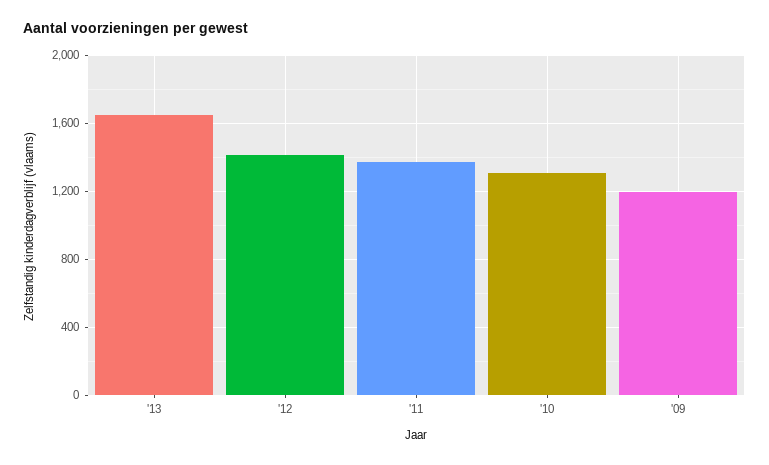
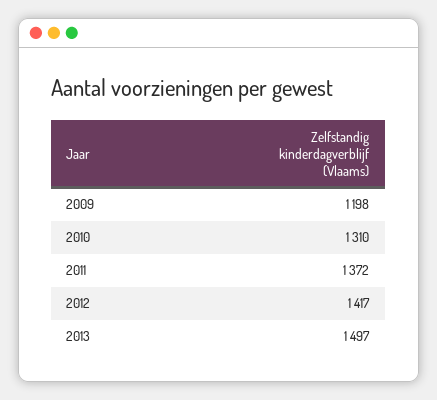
'13: 1650 -> 1497

